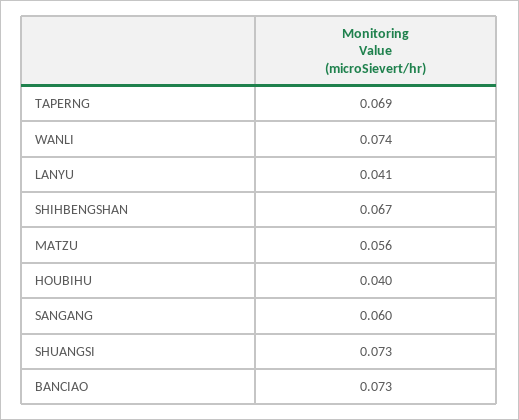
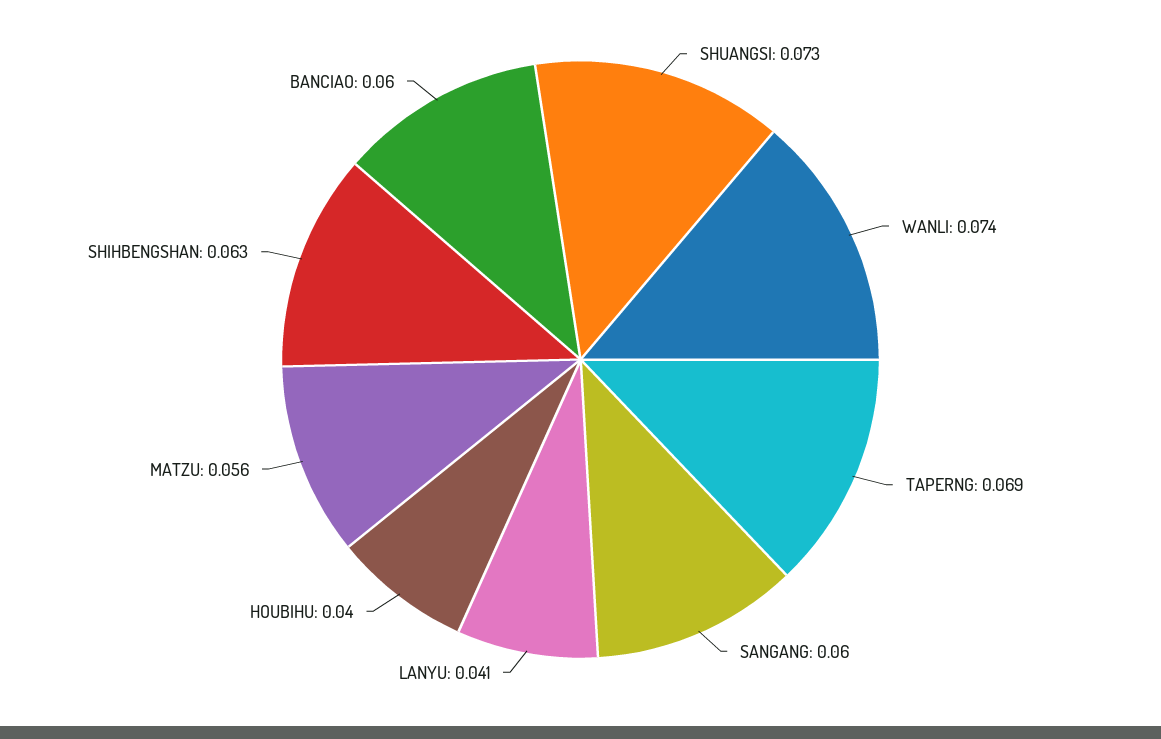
SHIHBENGSHAN: 0.067 -> 0.063
BANCIAO: 0.073 -> 0.06

